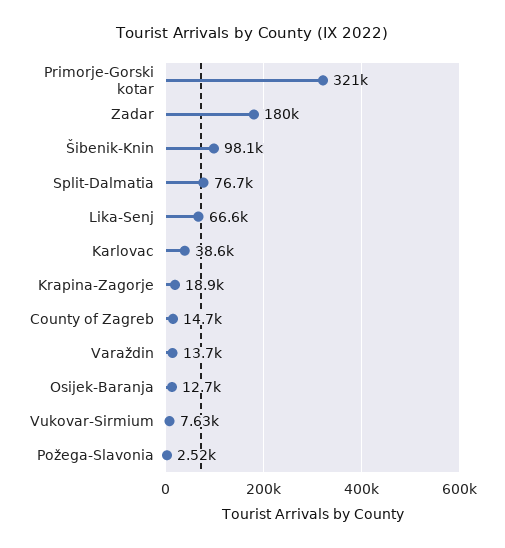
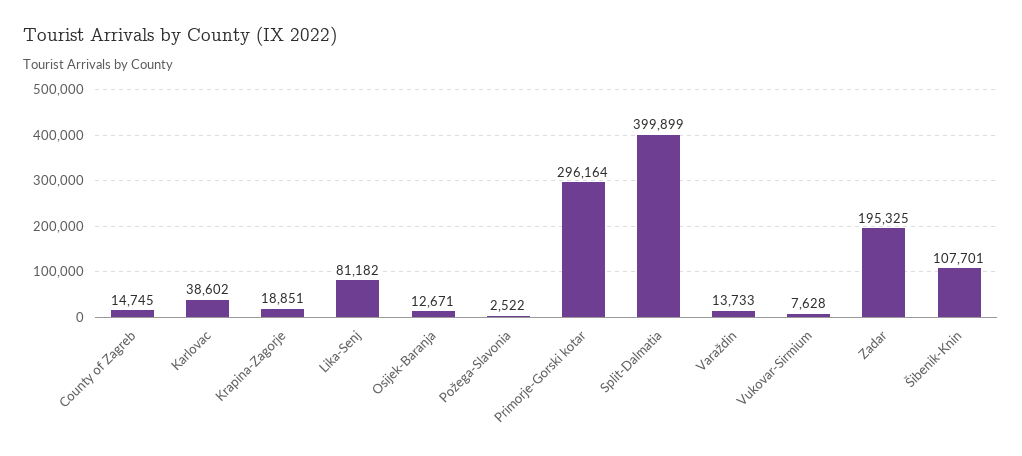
Primorje-Gorski kotar: 321000 -> 296164
Zadar: 180000 -> 195325
Šibenik-Knin: 98100 -> 107701
Split-Dalmatia: 76700 -> 399899
Lika-Senj: 66600 -> 81182

